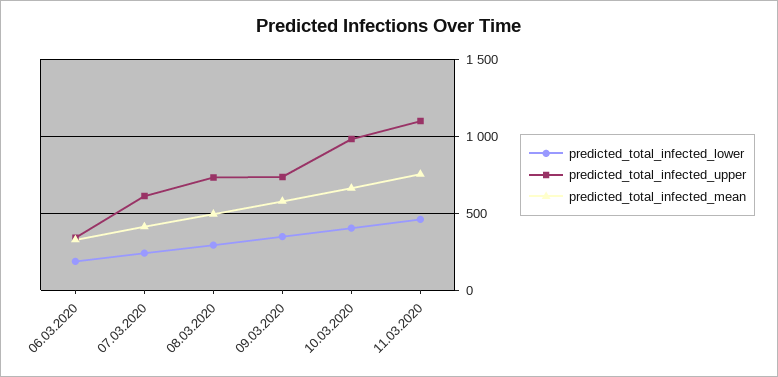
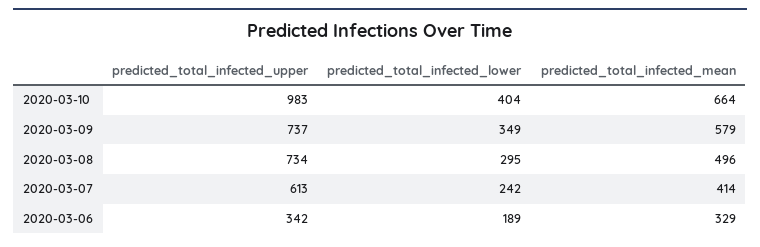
predicted_total_infected_lower, 11.03.2020: 450 -> none
predicted_total_infected_upper, 11.03.2020: 1100 -> none
predicted_total_infected_mean, 11.03.2020: 750 -> none

